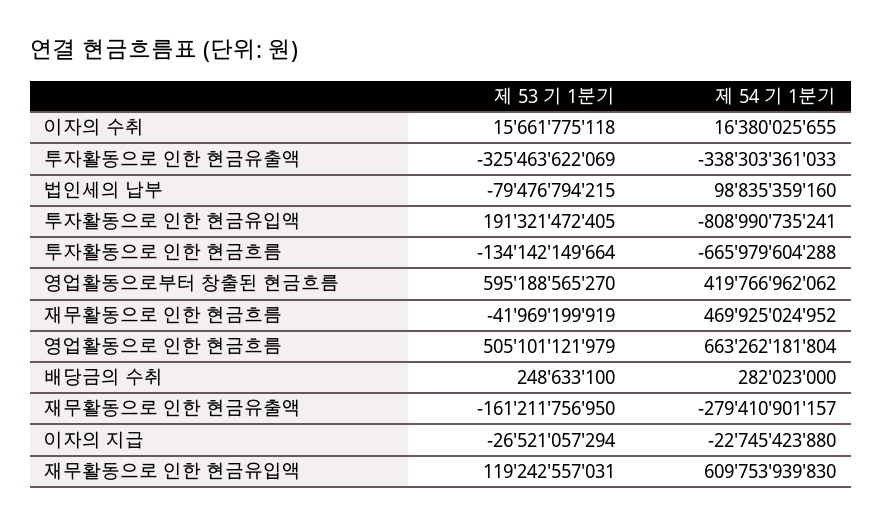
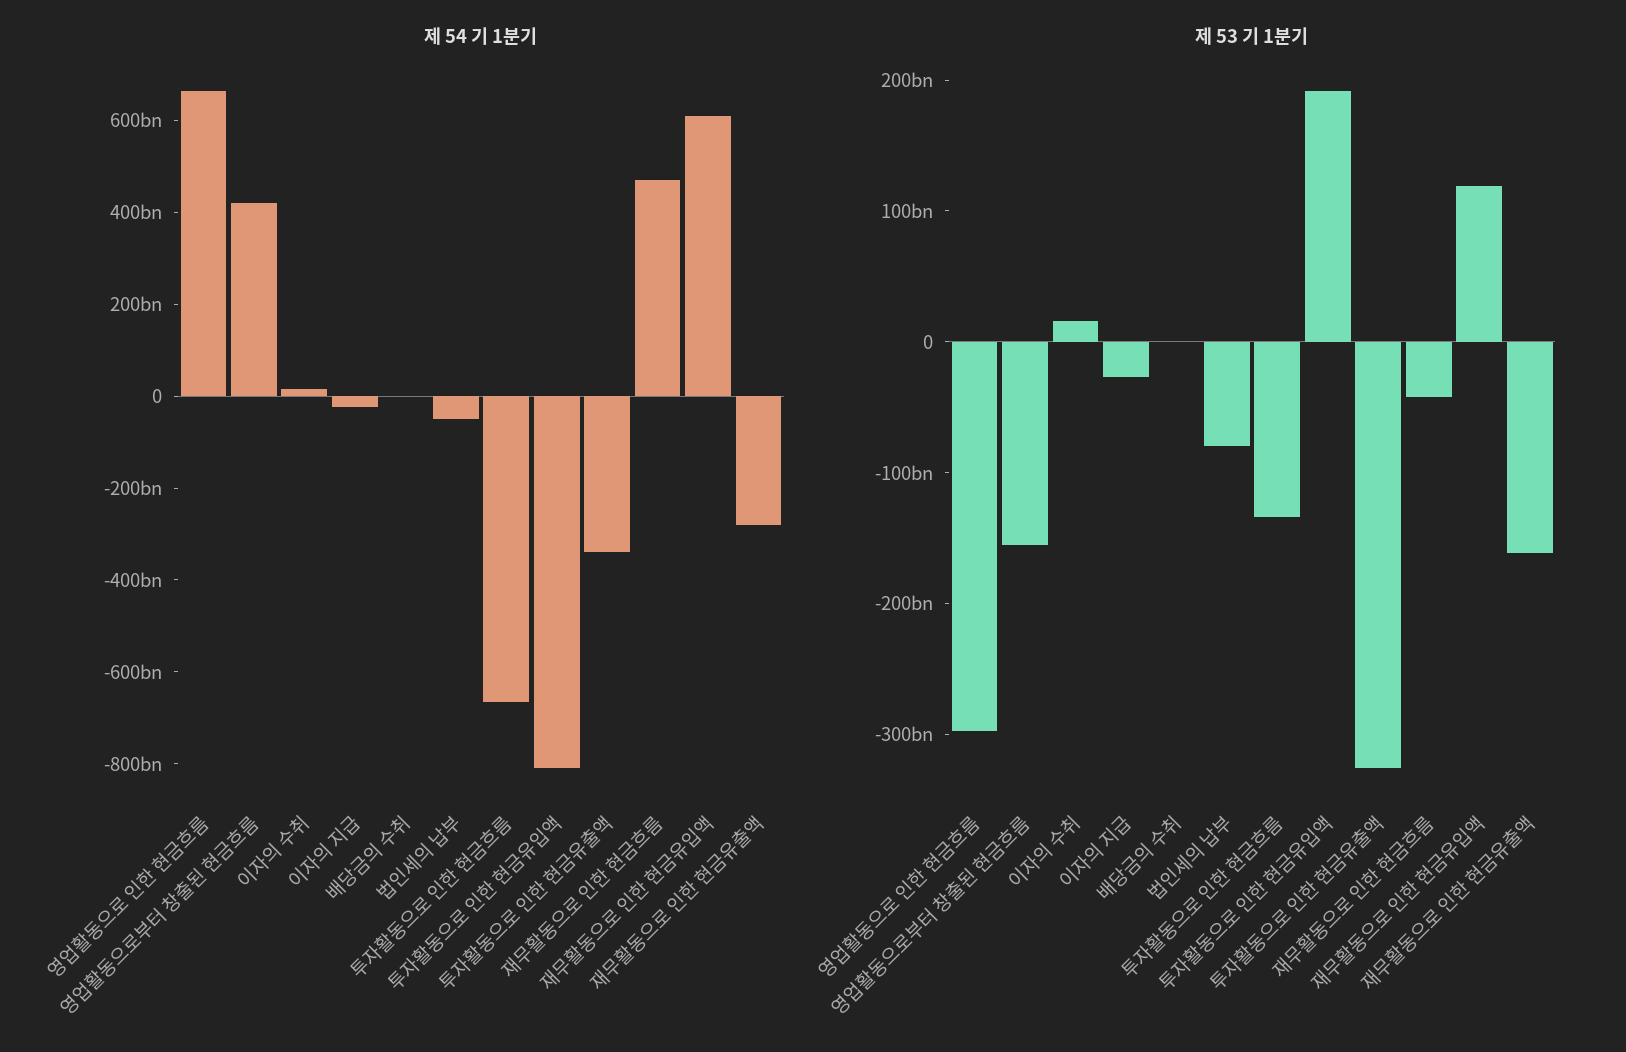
제 54 기 1분기, 법인세의 납부: 98835359160 -> -50000000000
제 53 기 1분기, 영업활동으로부터 창출된 현금흐름: 595188565270 -> -160000000000
제 53 기 1분기, 영업활동으로 인한 현금흐름: 505101121979 -> -300000000000

